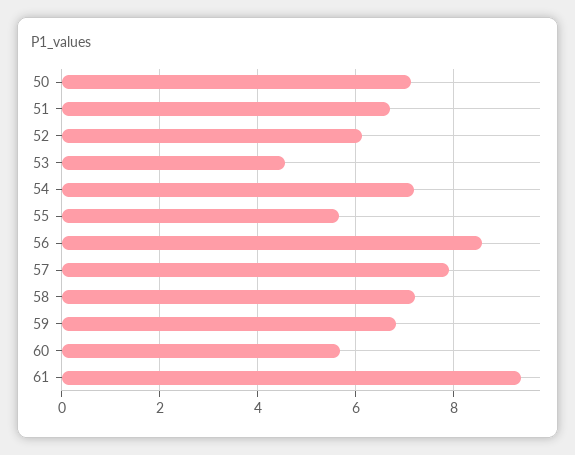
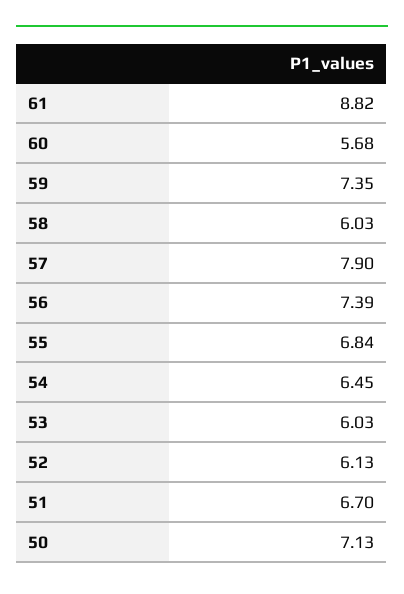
53: 4.6 -> 6.03
54: 7.2 -> 6.45
55: 5.6 -> 6.84
56: 8.6 -> 7.39
58: 7.2 -> 6.03
59: 6.8 -> 7.35
61: 9.4 -> 8.82

